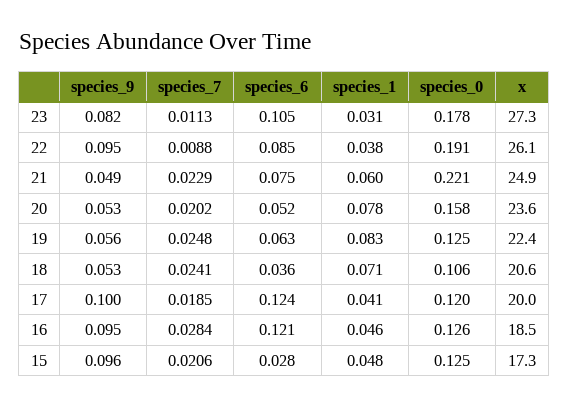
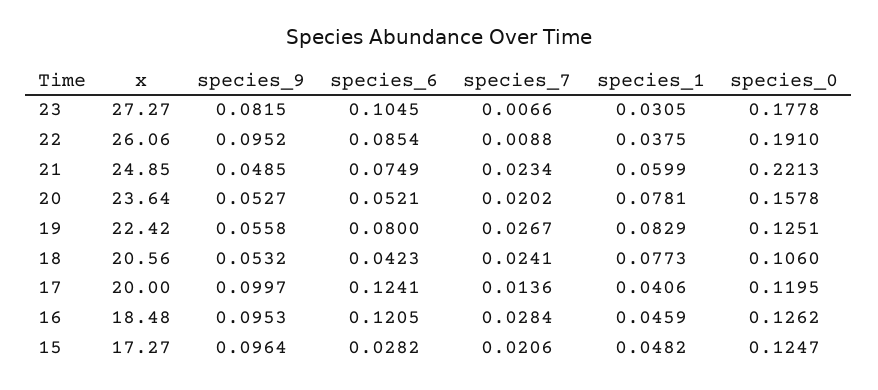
species_7, 23: 0.0113 -> 0.0066
species_7, 21: 0.0229 -> 0.0234
species_7, 19: 0.0248 -> 0.0267
species_6, 19: 0.063 -> 0.08
species_6, 18: 0.036 -> 0.0423
species_1, 18: 0.071 -> 0.0773
species_7, 17: 0.0185 -> 0.0136

